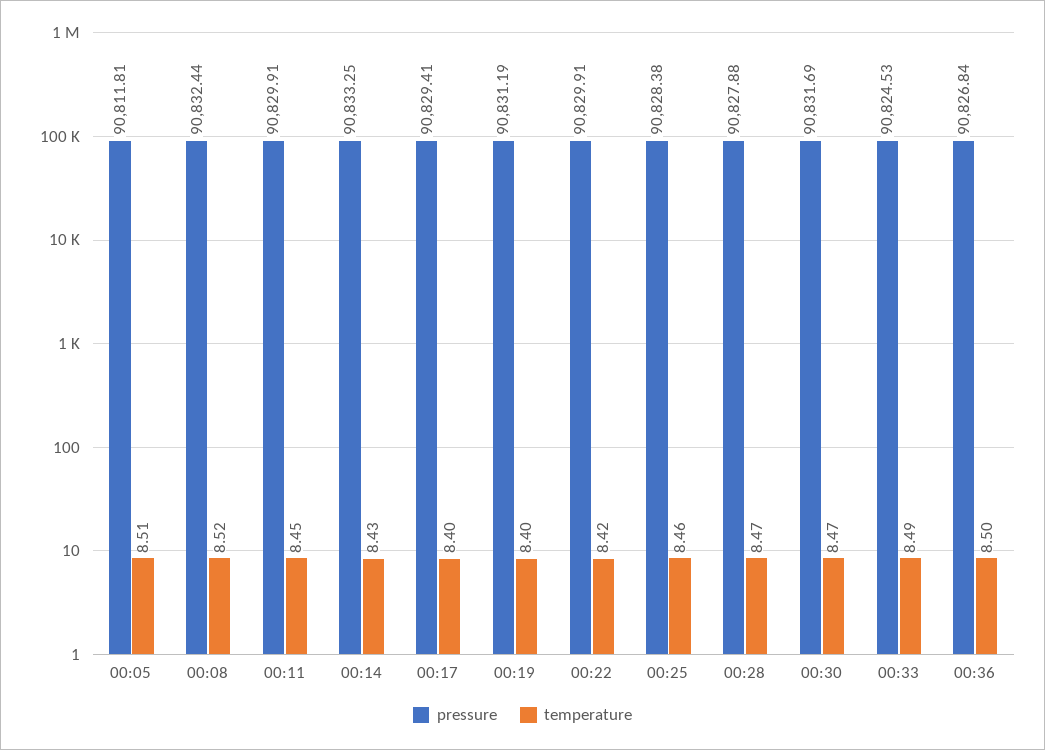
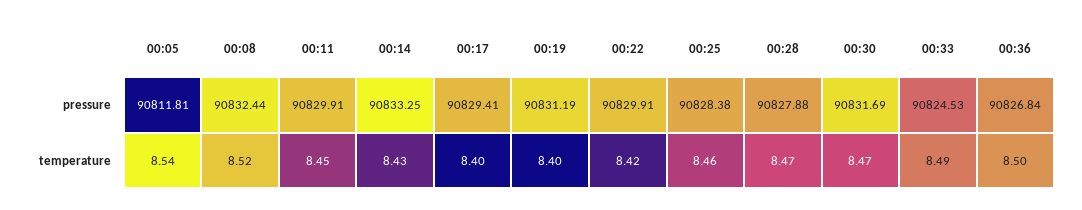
temperature, 00:05: 8.51 -> 8.54

